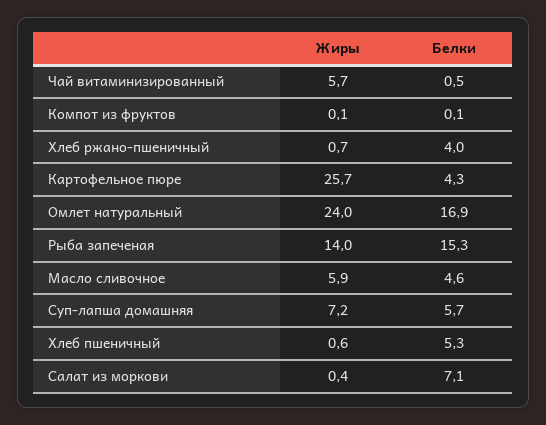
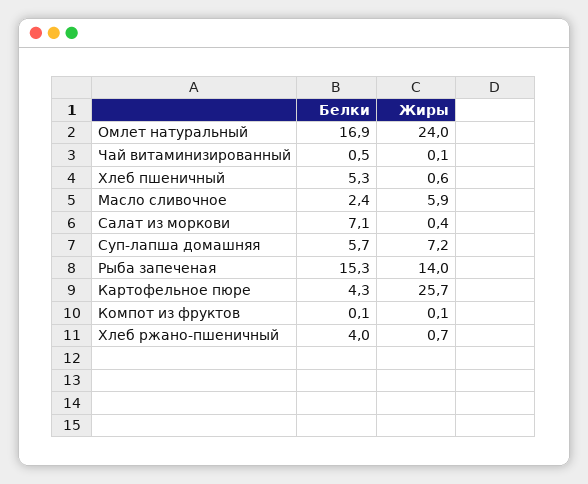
Жиры, Чай витаминизированный: 5.7 -> 0.1
Белки, Масло сливочное: 4.6 -> 2.4

